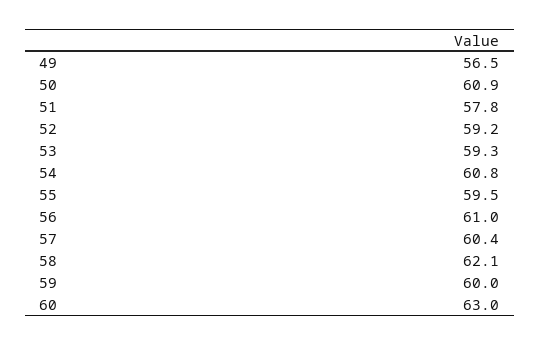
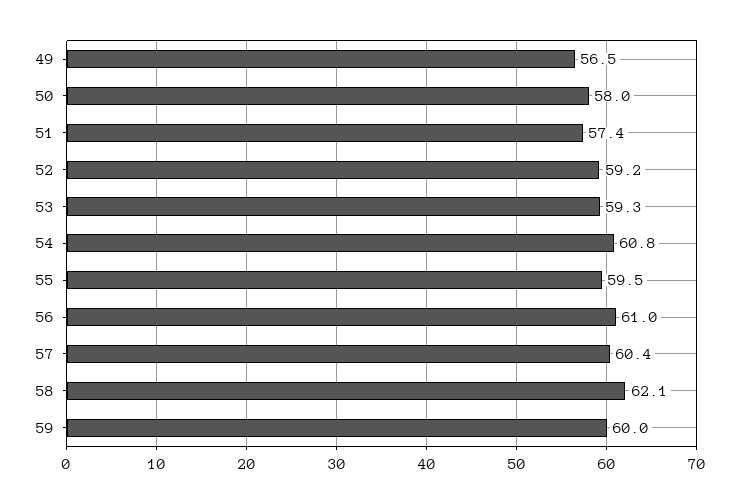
50: 60.9 -> 58
51: 57.8 -> 57.4
60: 63 -> none

